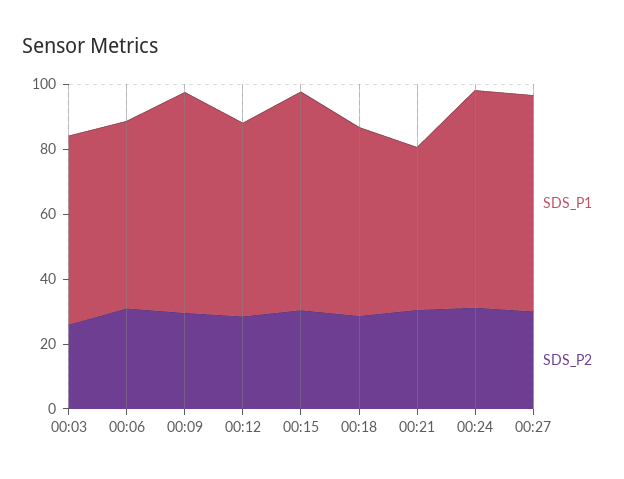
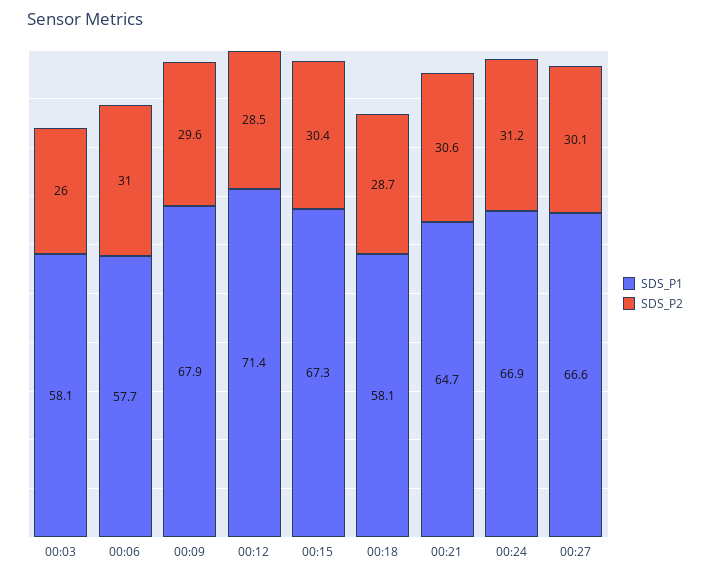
SDS_P1, 00:12: 60 -> 71.4
SDS_P1, 00:21: 50 -> 64.7

